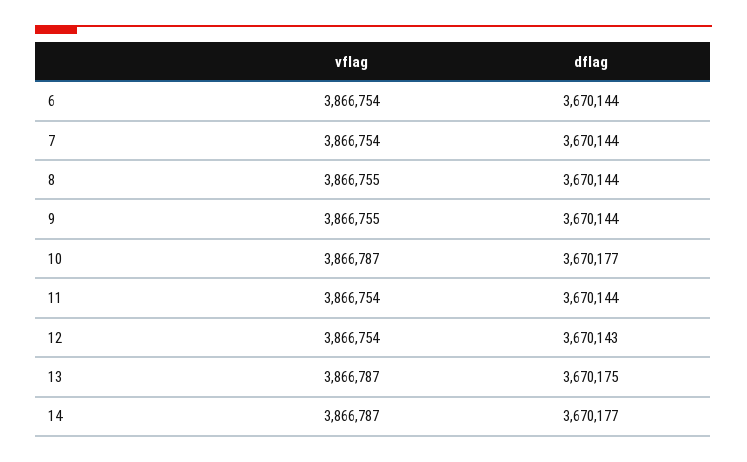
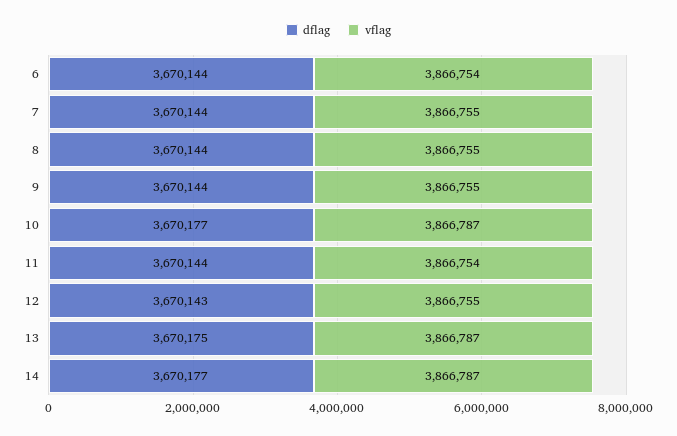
vflag, 7: 3866754 -> 3866755
vflag, 12: 3866754 -> 3866755

